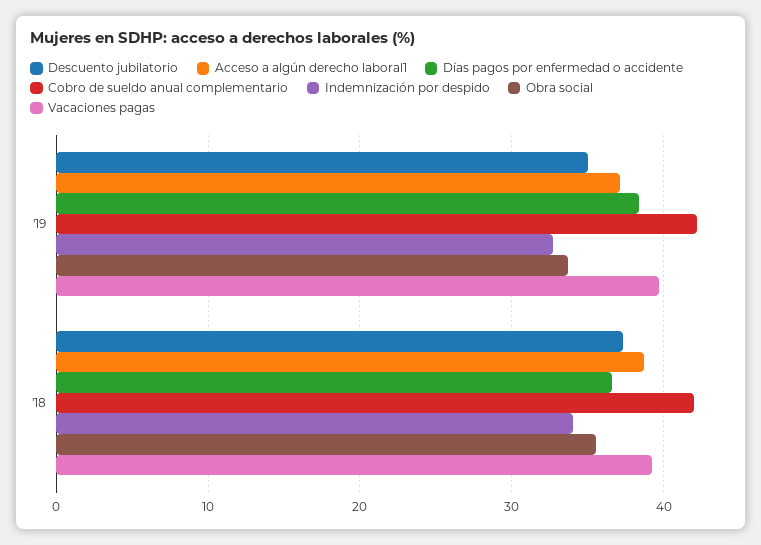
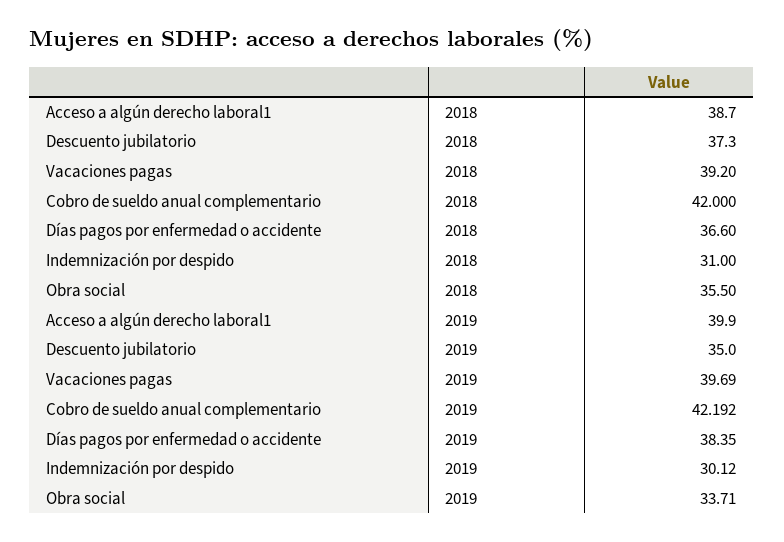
Acceso a algún derecho laboral1, '19: 37 -> 39.9
Indemnización por despido, '19: 33 -> 30.12
Indemnización por despido, '18: 34 -> 31

